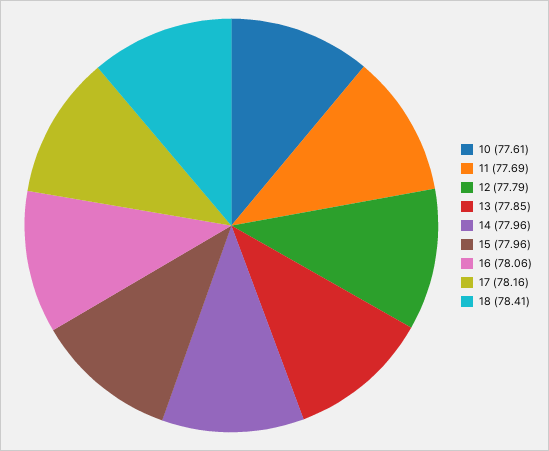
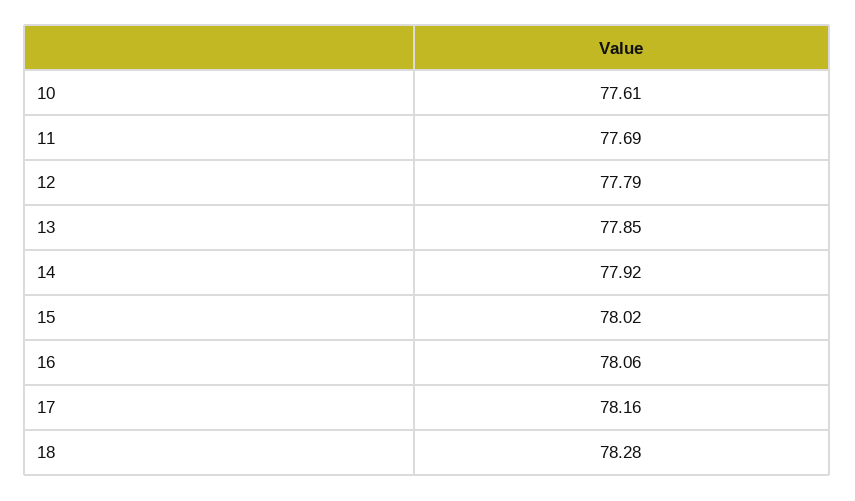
14: 77.96 -> 77.92
15: 77.96 -> 78.02
18: 78.41 -> 78.28

